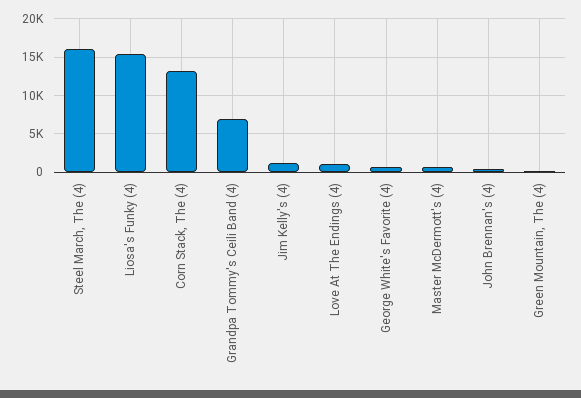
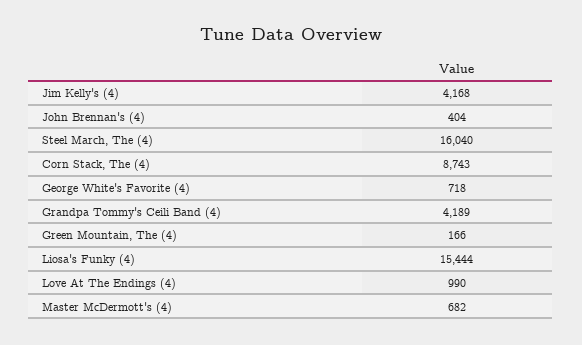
Corn Stack, The (4): 13000 -> 8743
Grandpa Tommy's Ceili Band (4): 7000 -> 4189
Jim Kelly's (4): 1000 -> 4168

